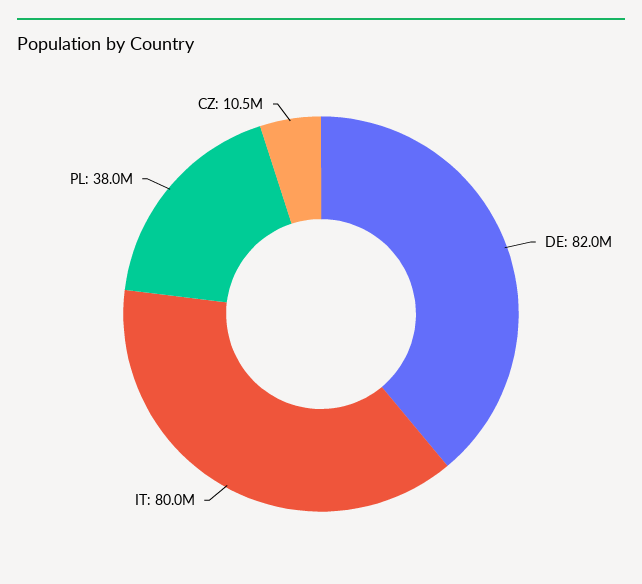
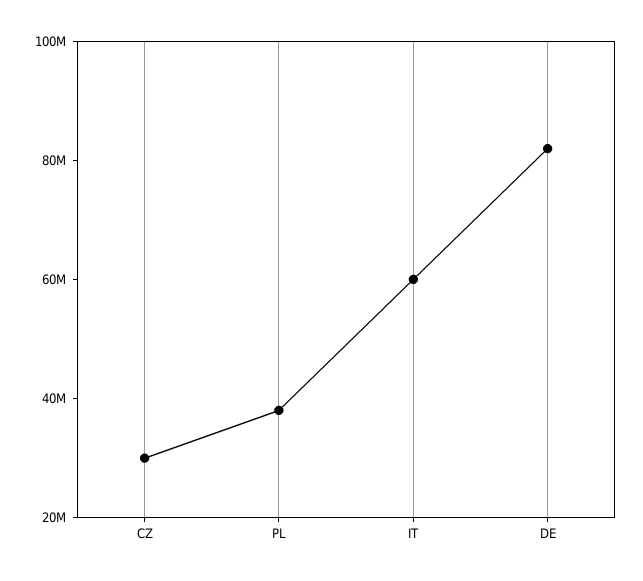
IT: 80000000 -> 60000000
CZ: 10500000 -> 30000000

